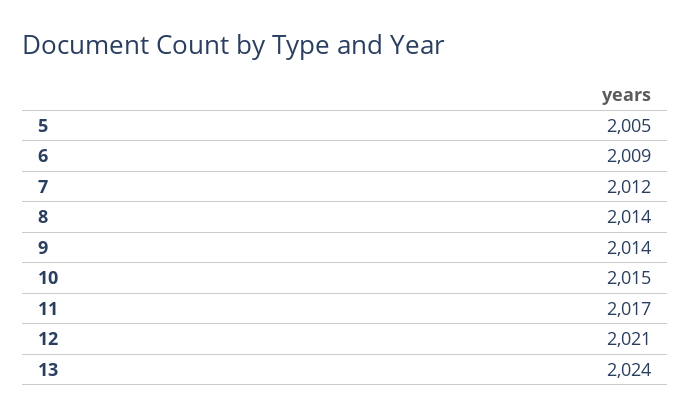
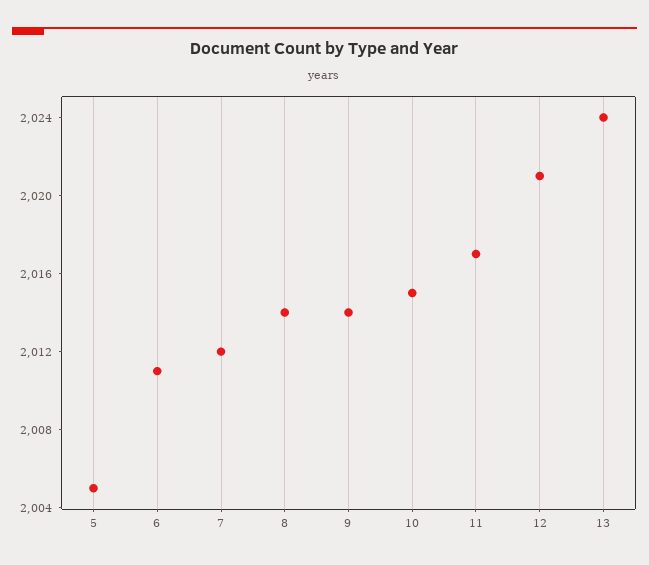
6: 2009 -> 2011

